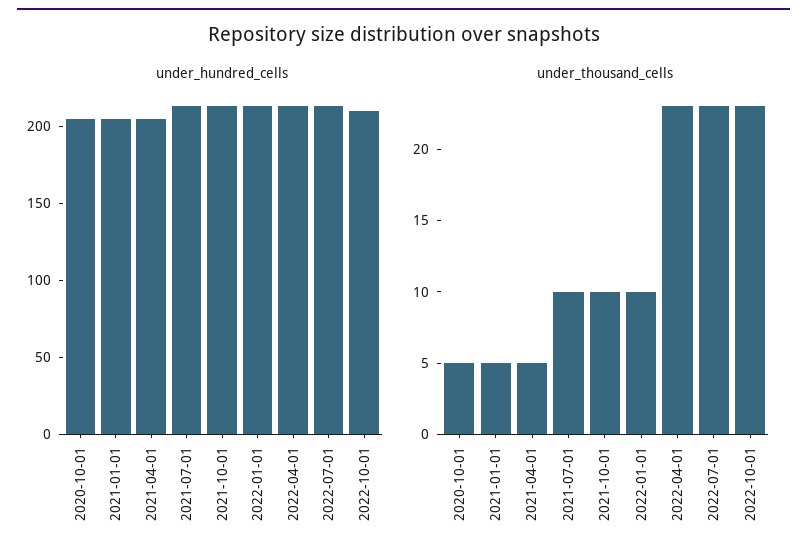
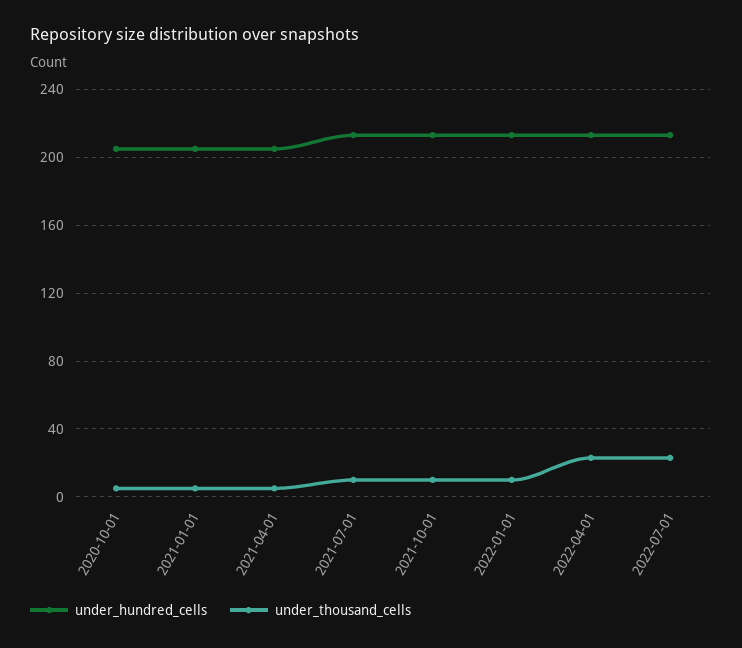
under_hundred_cells, 2022-10-01: 210 -> none
under_thousand_cells, 2022-10-01: 23 -> none

